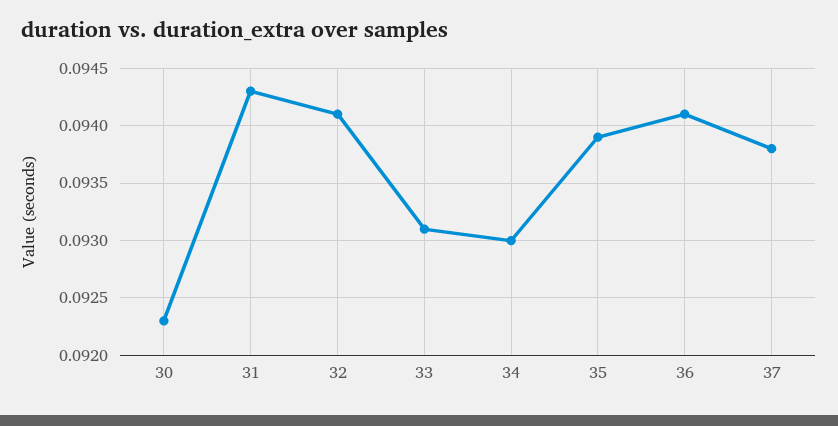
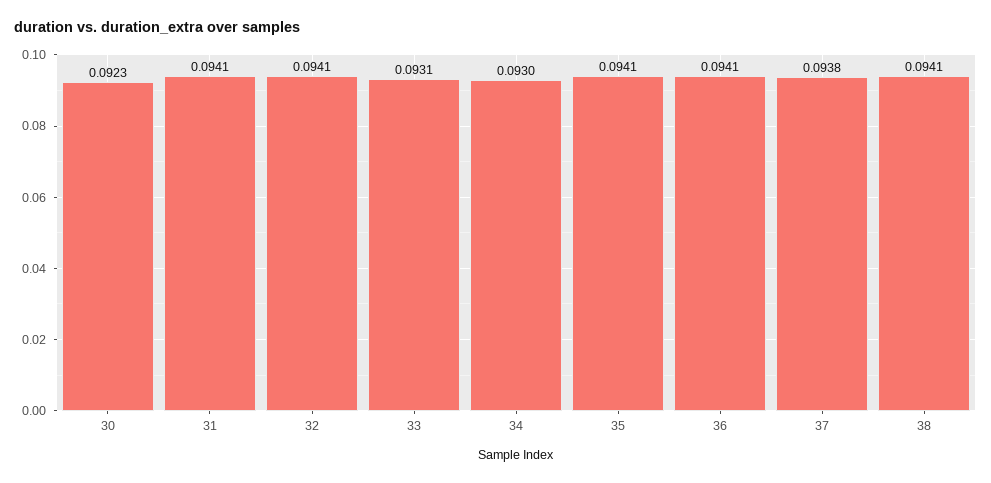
31: 0.0943 -> 0.0941
35: 0.0939 -> 0.0941
38: none -> 0.0941

